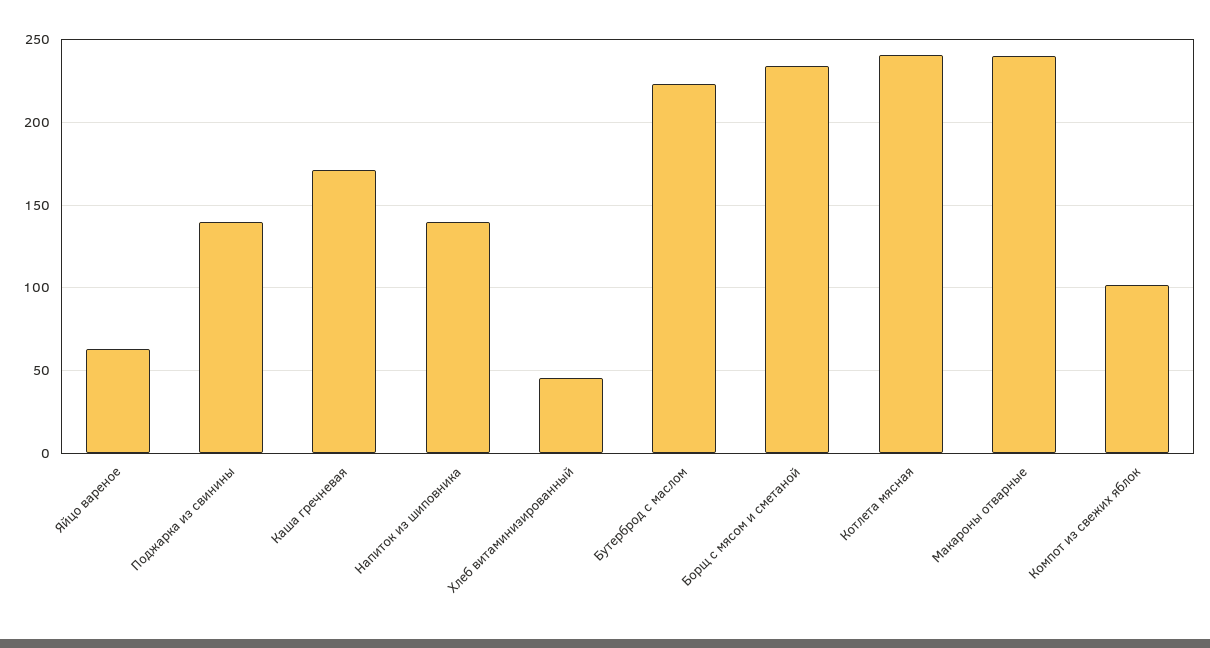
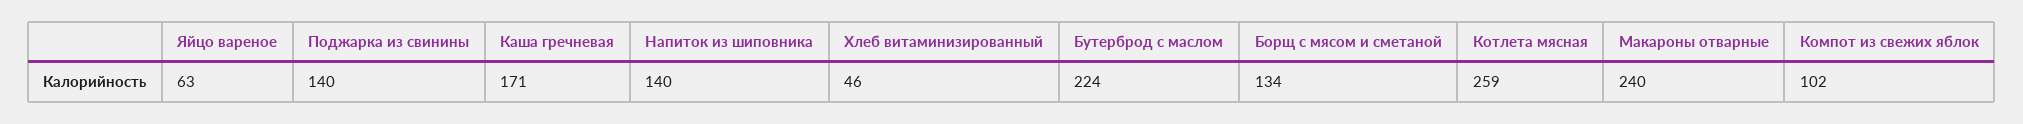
Борщ с мясом и сметаной: 235 -> 134
Котлета мясная: 240 -> 259

